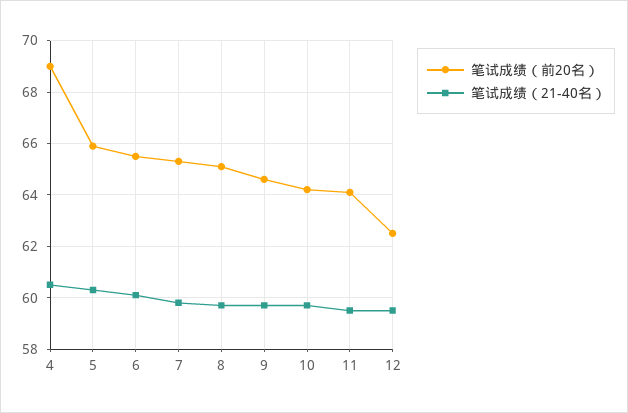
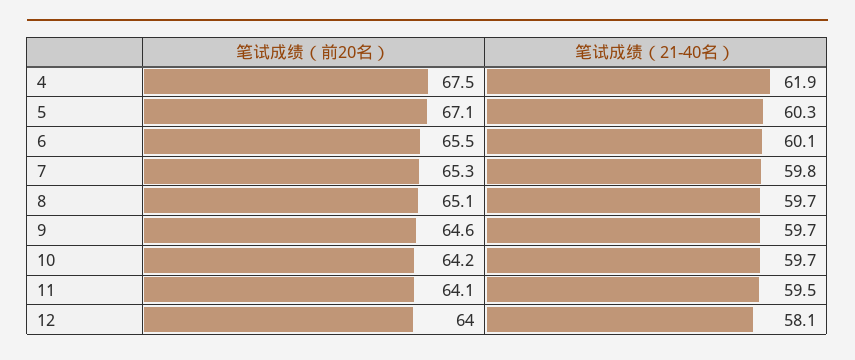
笔试成绩（前20名）, 4: 69 -> 67.5
笔试成绩（21-40名）, 4: 60.5 -> 61.9
笔试成绩（前20名）, 5: 66 -> 67.1
笔试成绩（前20名）, 12: 62.5 -> 64
笔试成绩（21-40名）, 12: 59.5 -> 58.1

